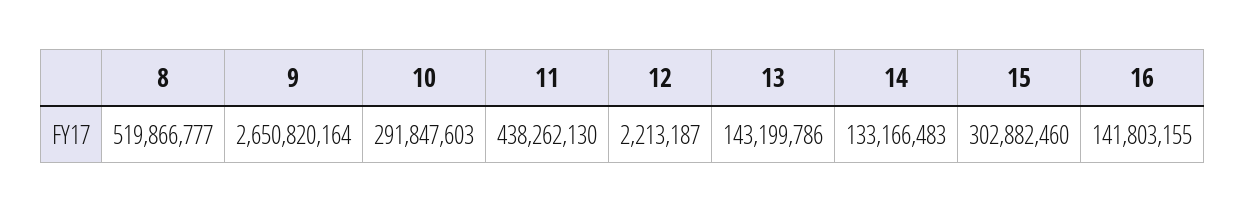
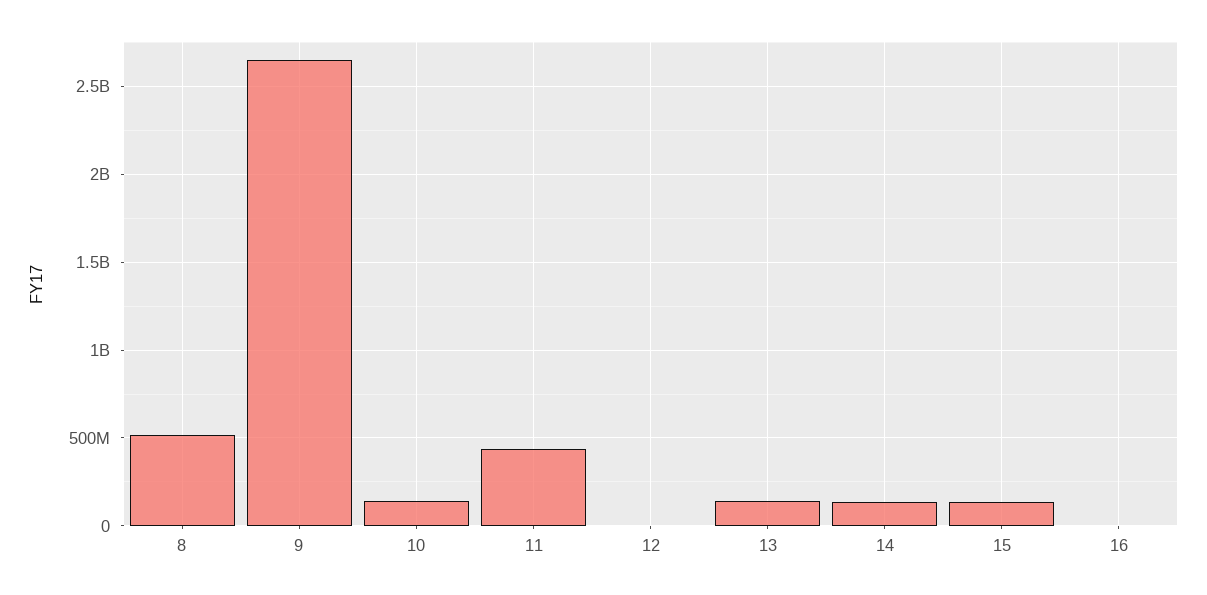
10: 291847603 -> 150000000
15: 302882460 -> 150000000
16: 141803155 -> 0

